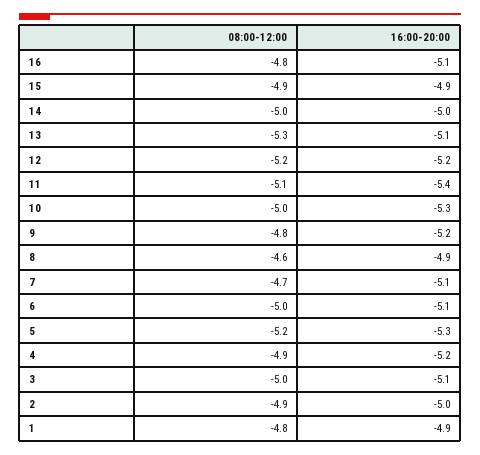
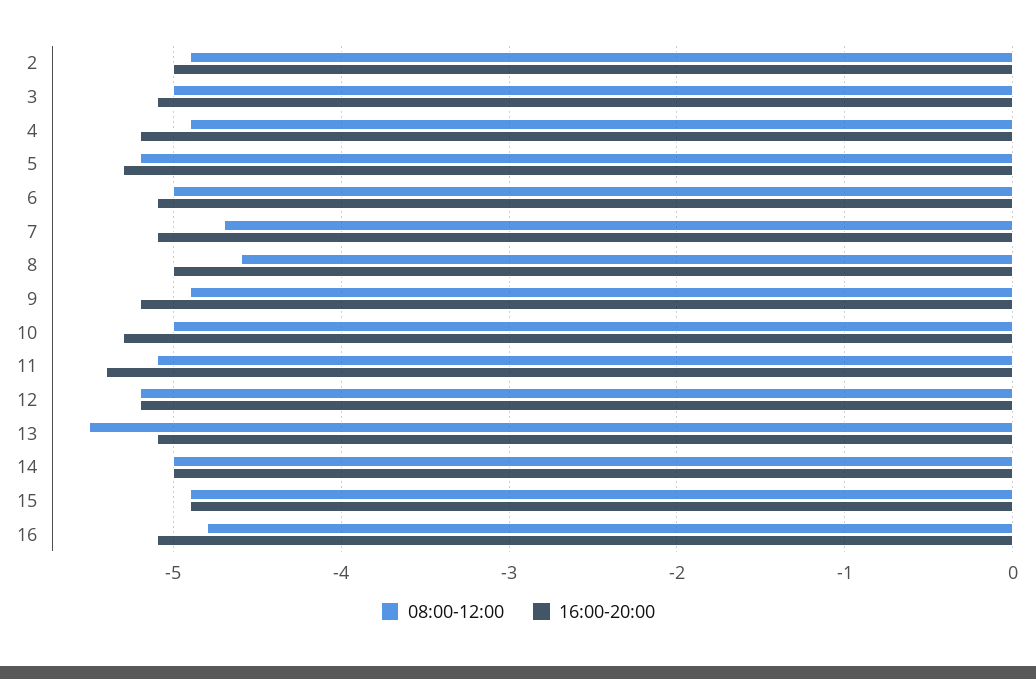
08:00-12:00, 13: -5.3 -> -5.5
08:00-12:00, 9: -4.8 -> -4.9
16:00-20:00, 8: -4.9 -> -5
08:00-12:00, 1: -4.8 -> none
16:00-20:00, 1: -4.9 -> none

